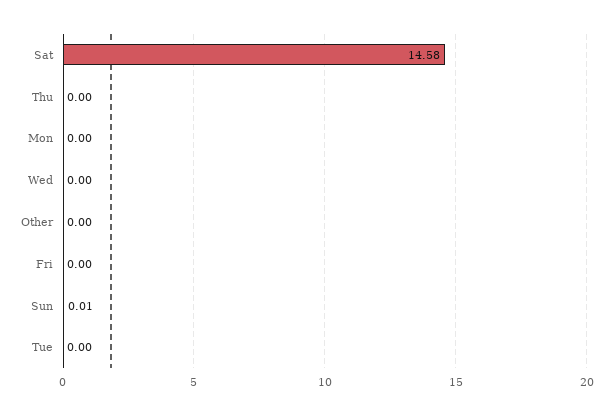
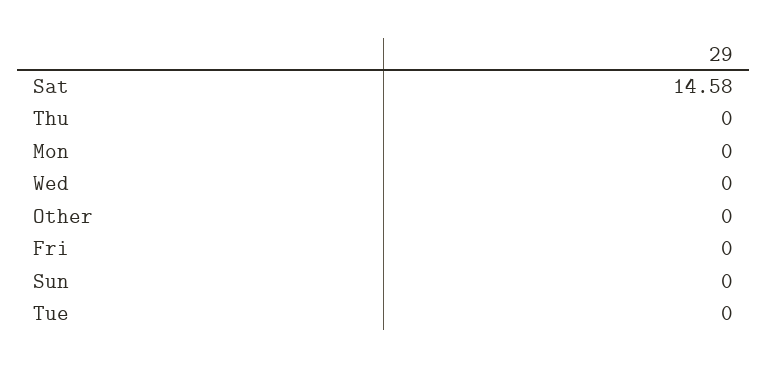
Sun: 0.01 -> 0

